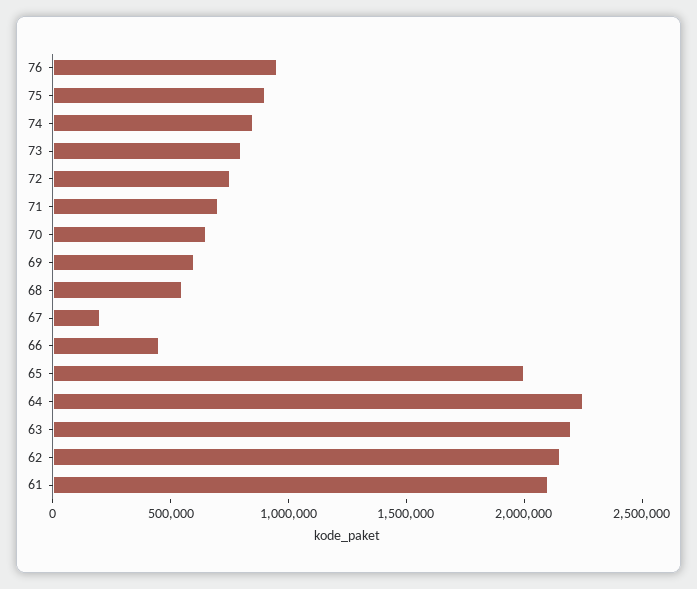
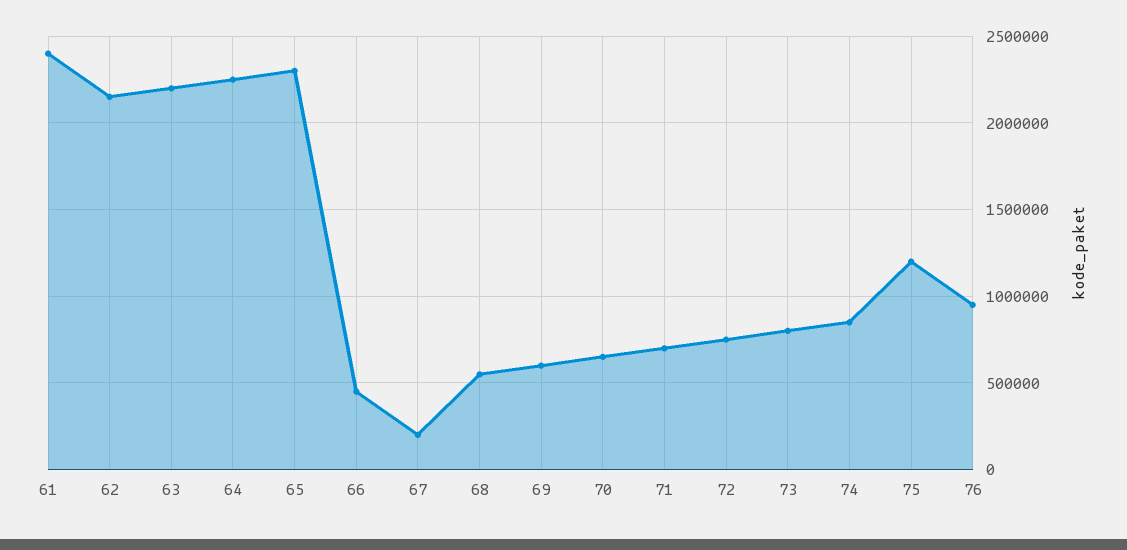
75: 900000 -> 1200000
65: 2000000 -> 2300000
61: 2100000 -> 2400000

